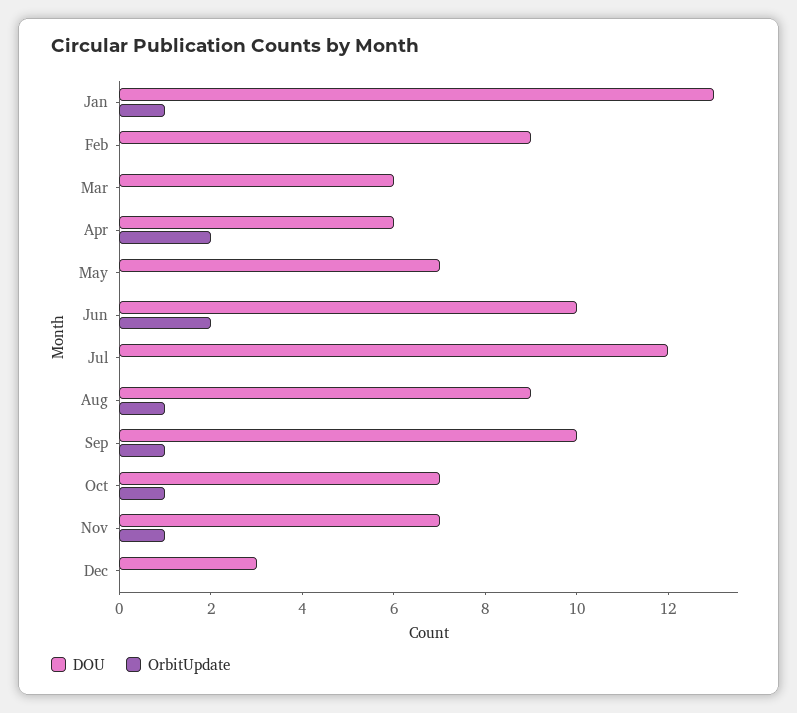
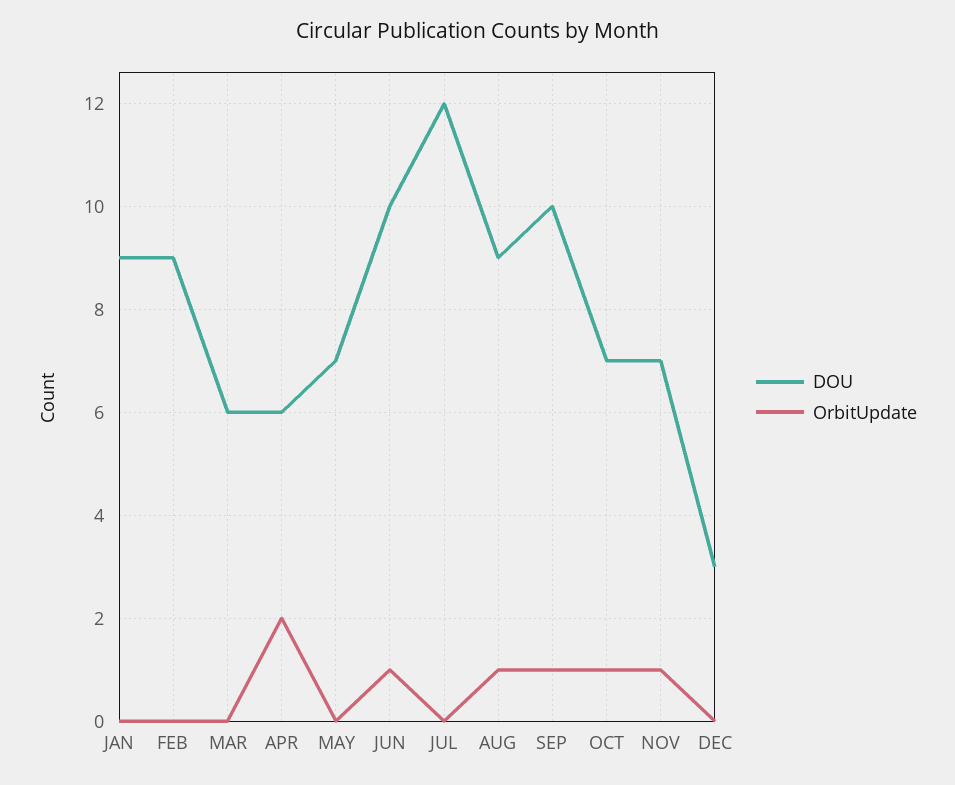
DOU, Jan: 13 -> 9
OrbitUpdate, Jan: 1 -> 0
OrbitUpdate, Jun: 2 -> 1

